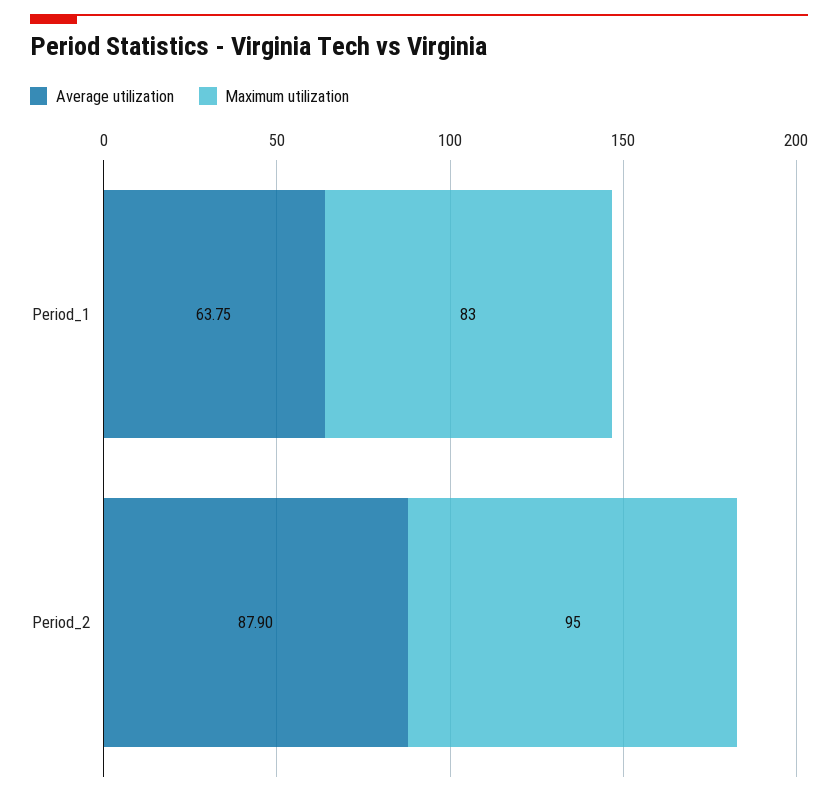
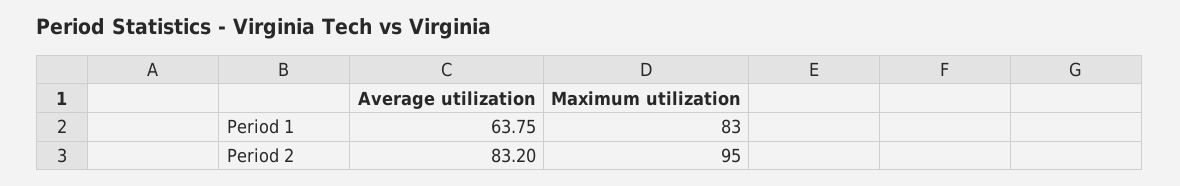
Average utilization, Period_2: 87.9 -> 83.2

